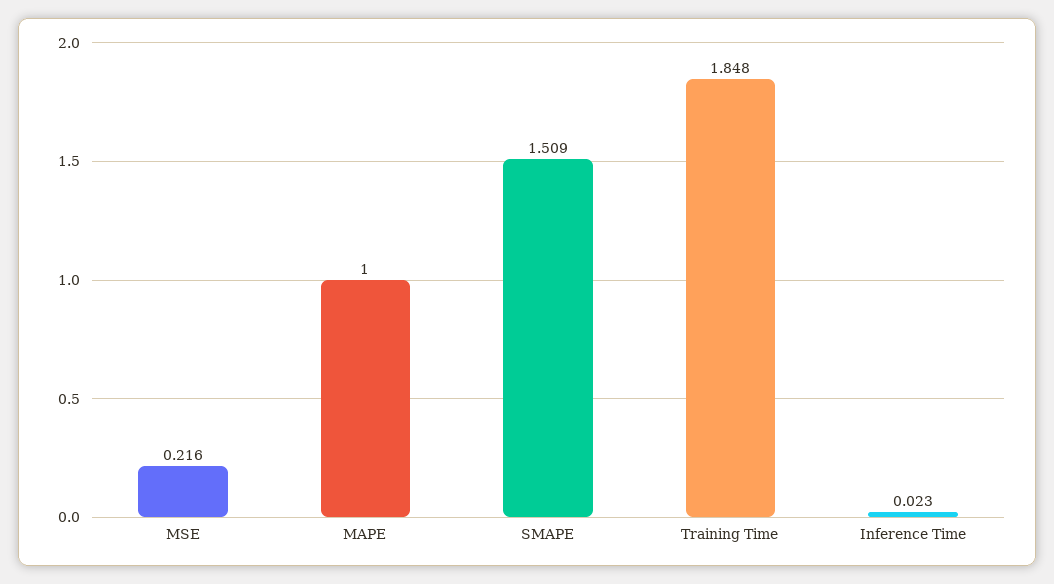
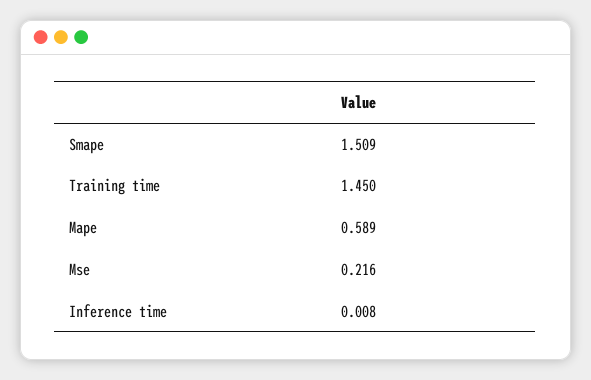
MAPE: 1 -> 0.589
Training Time: 1.848 -> 1.45
Inference Time: 0.023 -> 0.008

